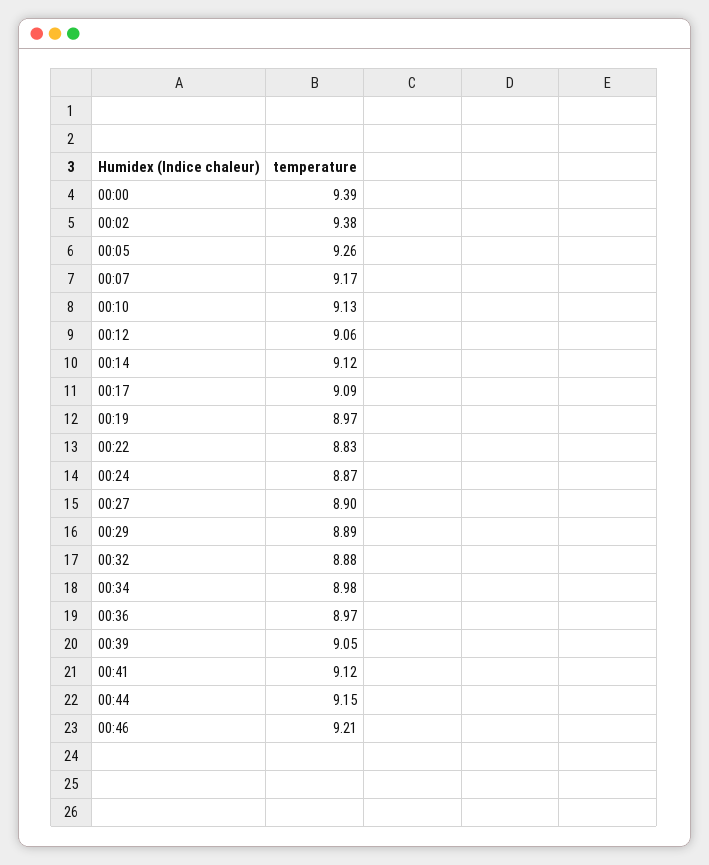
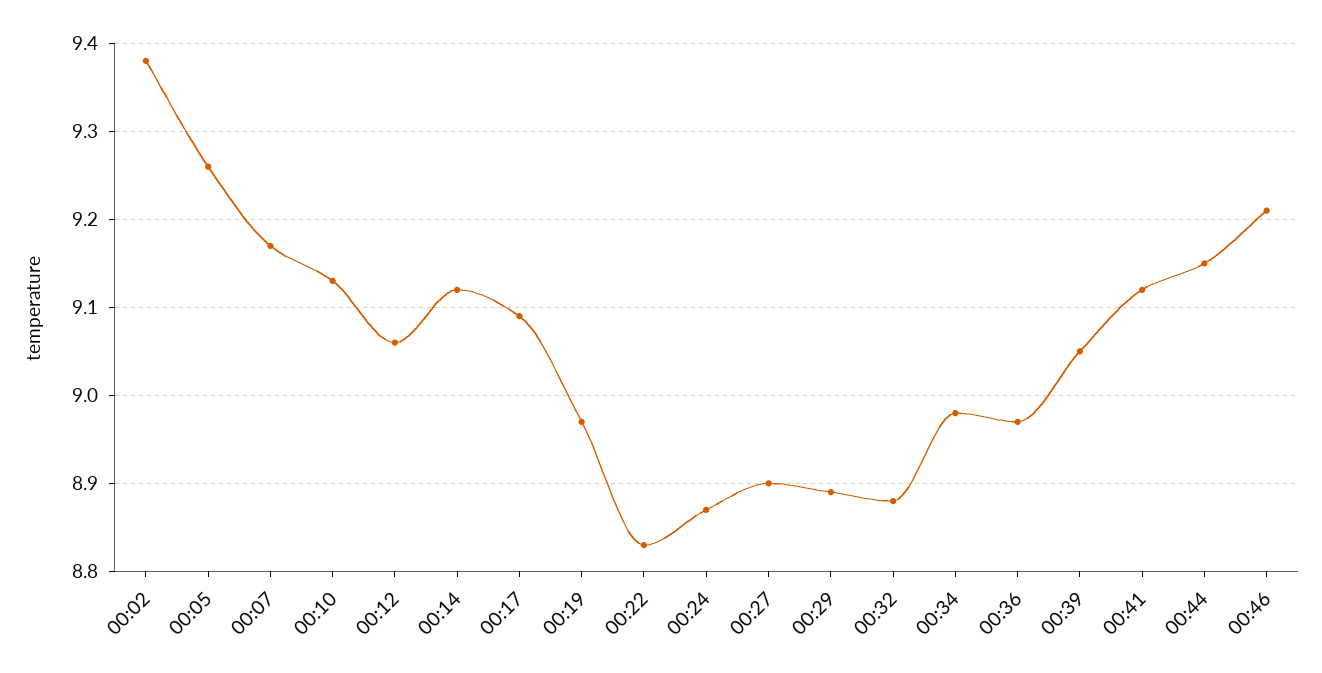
00:00: 9.39 -> none

